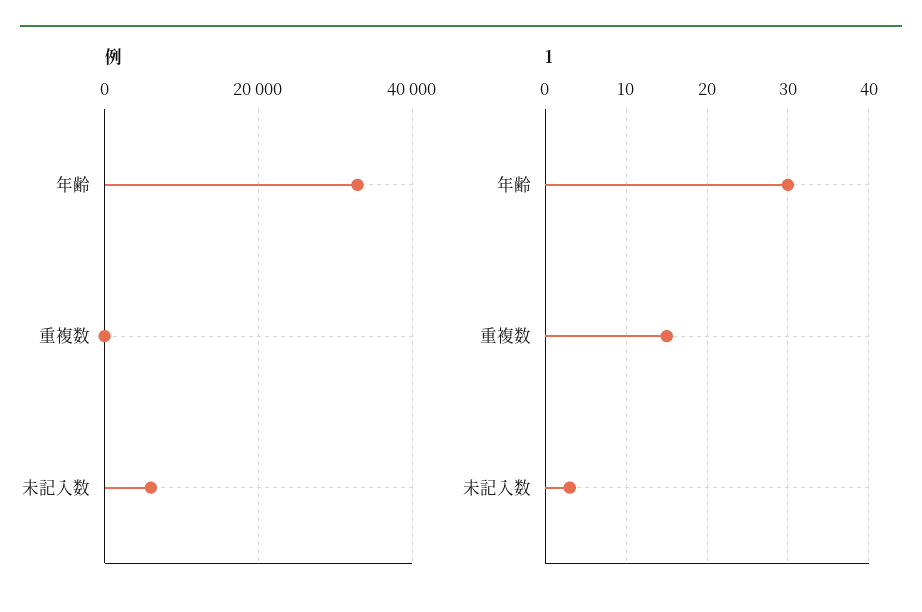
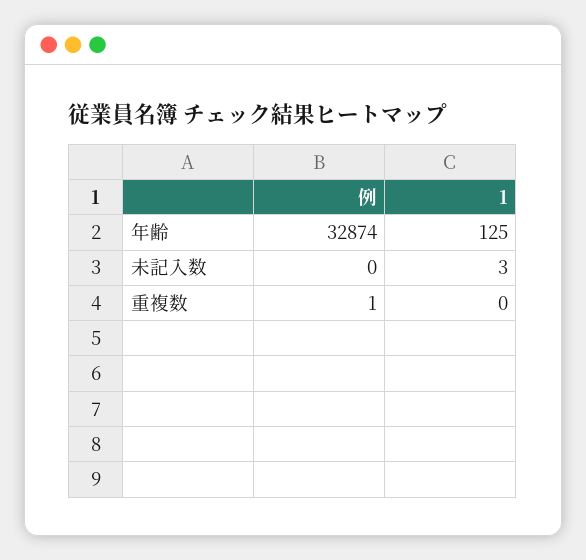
例, 未記入数: 6000 -> 0
1, 年齢: 30 -> 125
1, 重複数: 15 -> 0

